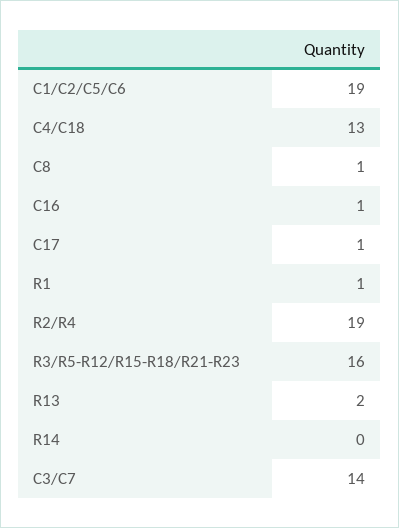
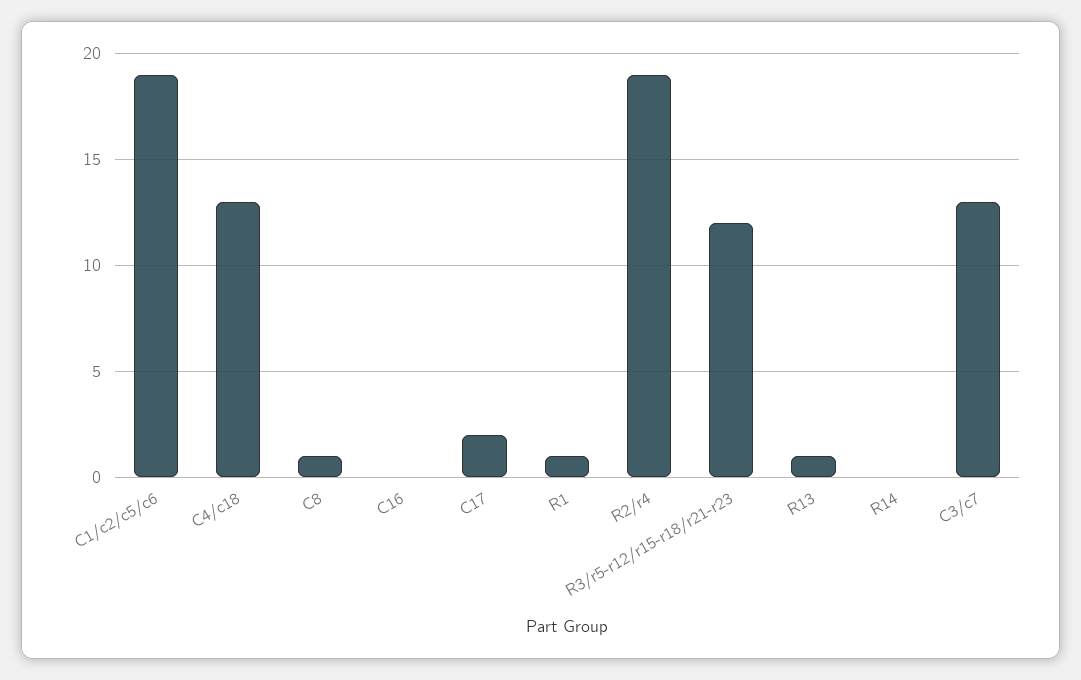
C16: 1 -> 0
C17: 1 -> 2
R3/R5-R12/R15-R18/R21-R23: 16 -> 12
R13: 2 -> 1
C3/C7: 14 -> 13

